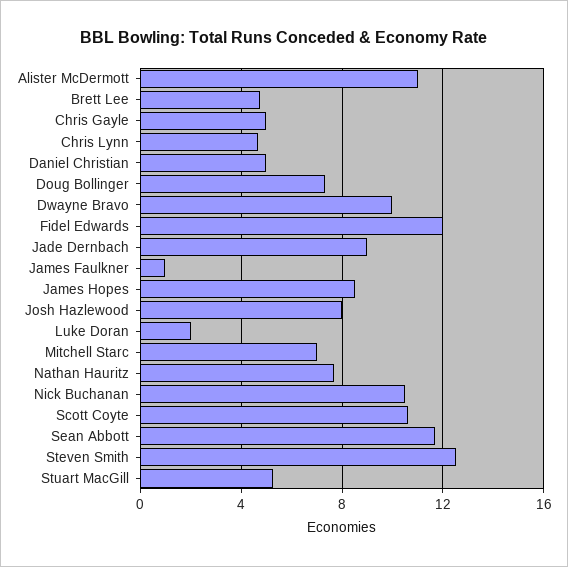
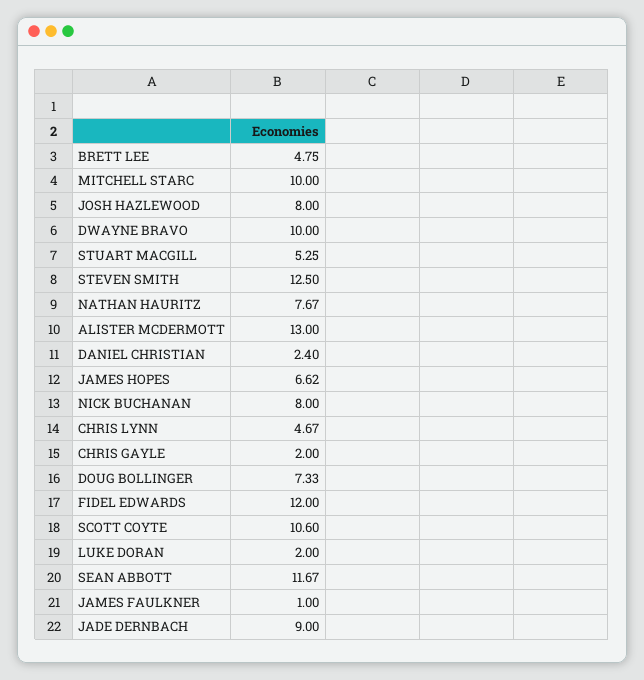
Alister McDermott: 11 -> 13
Chris Gayle: 5 -> 2
Daniel Christian: 5 -> 2.4
James Hopes: 8.5 -> 6.62
Mitchell Starc: 7 -> 10
Nick Buchanan: 10.5 -> 8

